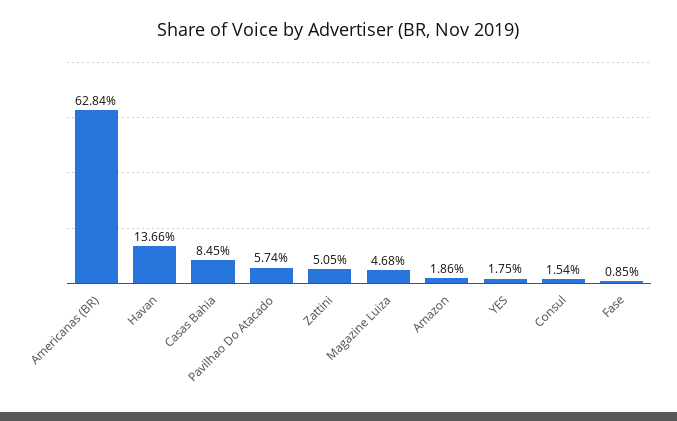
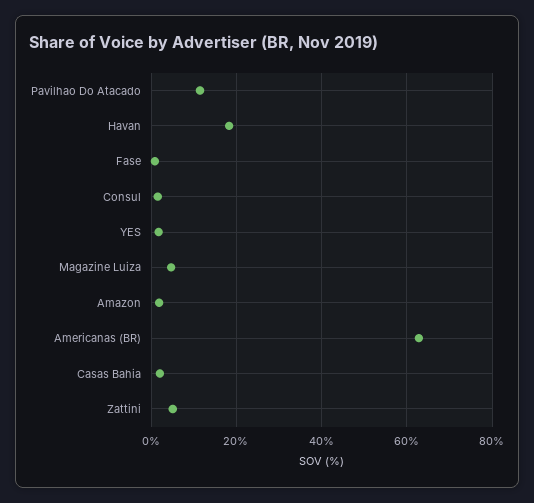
Havan: 13.66 -> 18
Casas Bahia: 8.45 -> 2
Pavilhao Do Atacado: 5.74 -> 12

